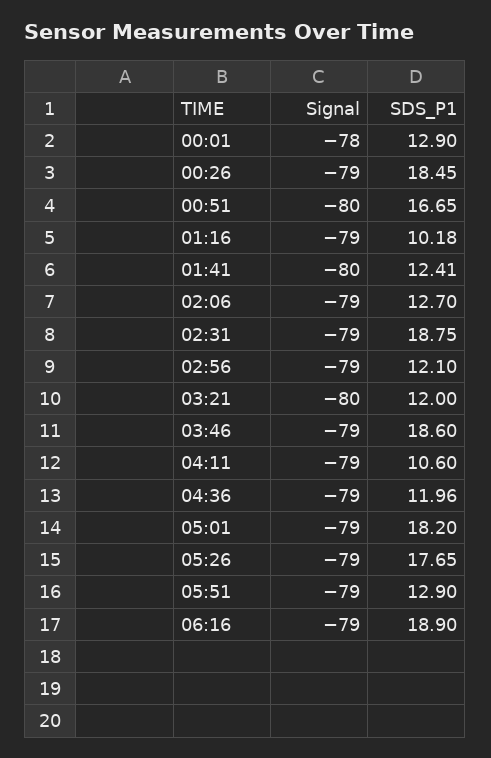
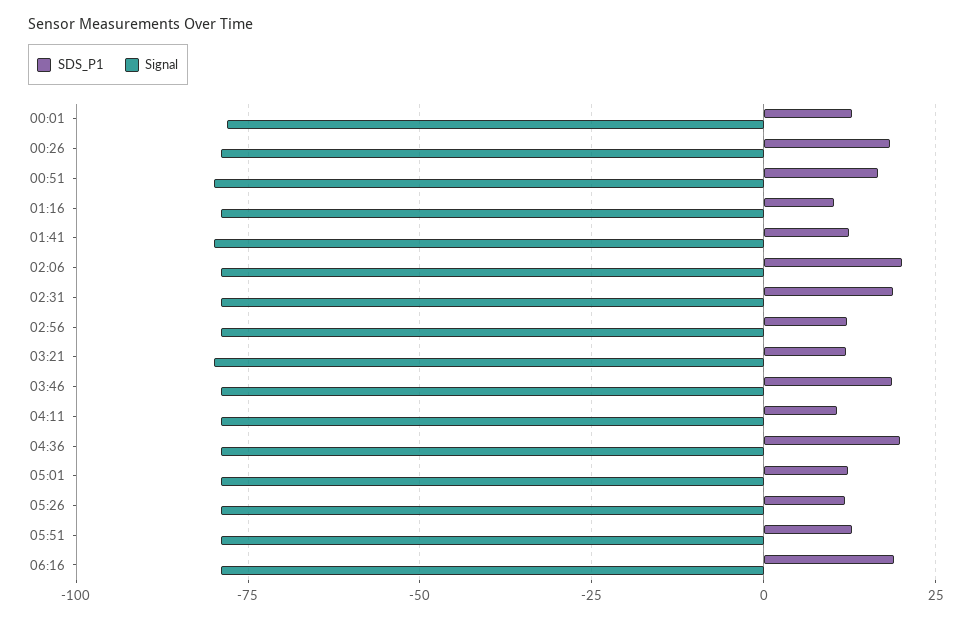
SDS_P1, 02:06: 12.7 -> 20
SDS_P1, 04:36: 11.96 -> 20
SDS_P1, 05:01: 18.2 -> 12.5
SDS_P1, 05:26: 17.65 -> 12.5

